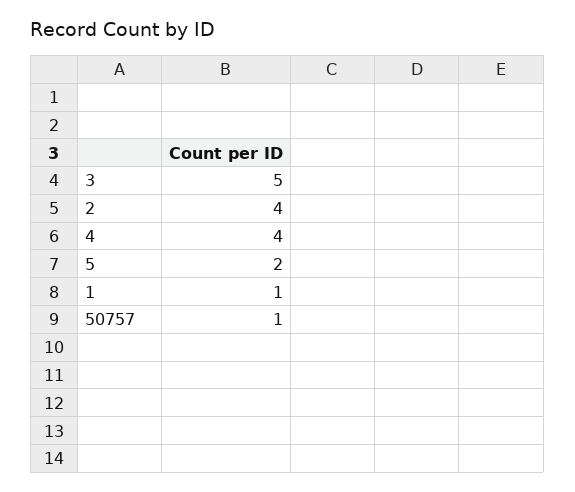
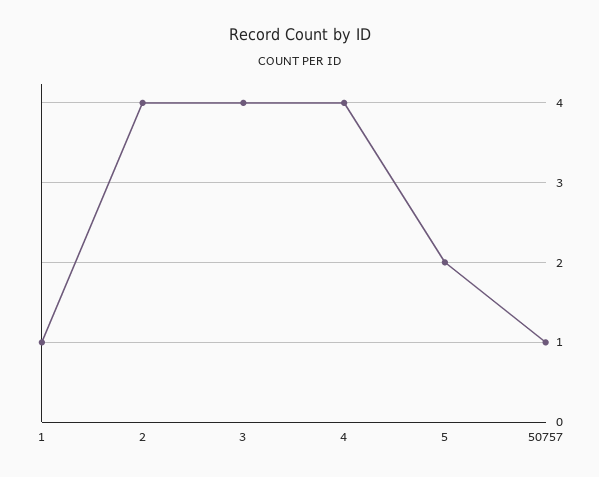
3: 5 -> 4

